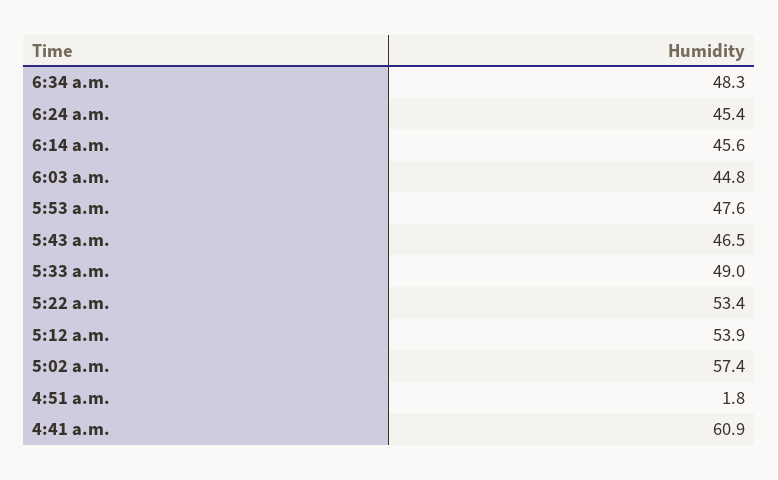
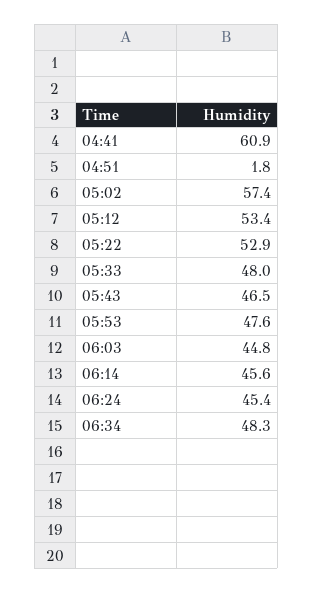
5:33 a.m.: 49 -> 48
5:22 a.m.: 53.4 -> 52.9
5:12 a.m.: 53.9 -> 53.4

